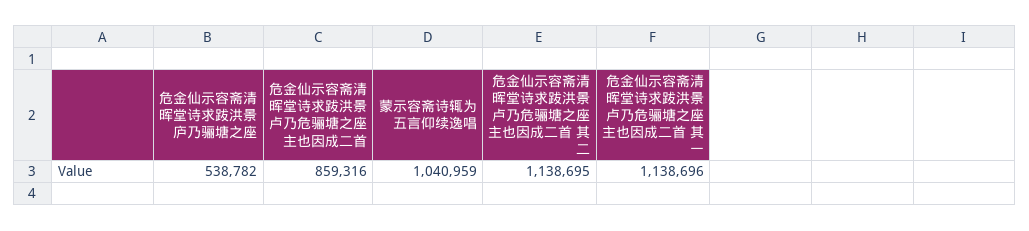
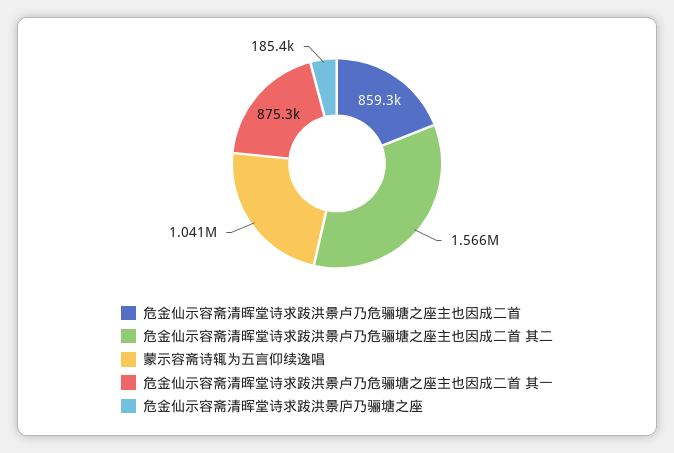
危金仙示容斋清晖堂诗求跋洪景庐乃骊塘之座: 538782 -> 185400
危金仙示容斋清晖堂诗求跋洪景卢乃危骊塘之座主也因成二首 其二: 1138695 -> 1566000
危金仙示容斋清晖堂诗求跋洪景卢乃危骊塘之座主也因成二首 其一: 1138696 -> 875300

